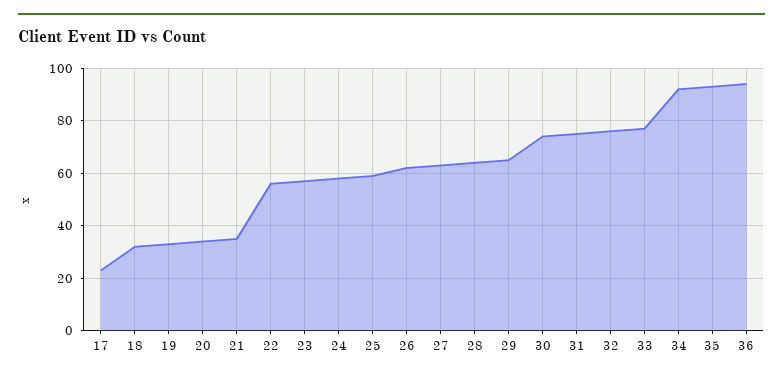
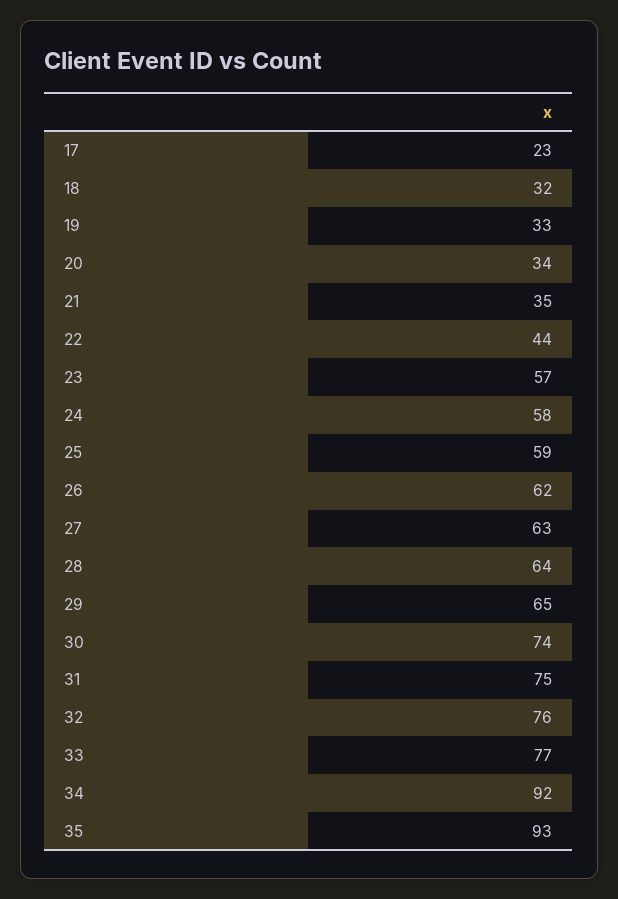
22: 55 -> 44
36: 95 -> none

